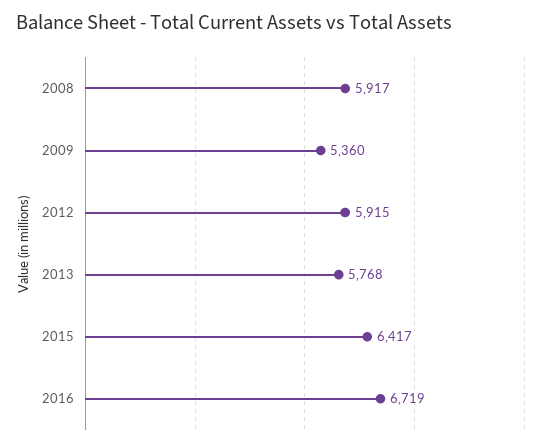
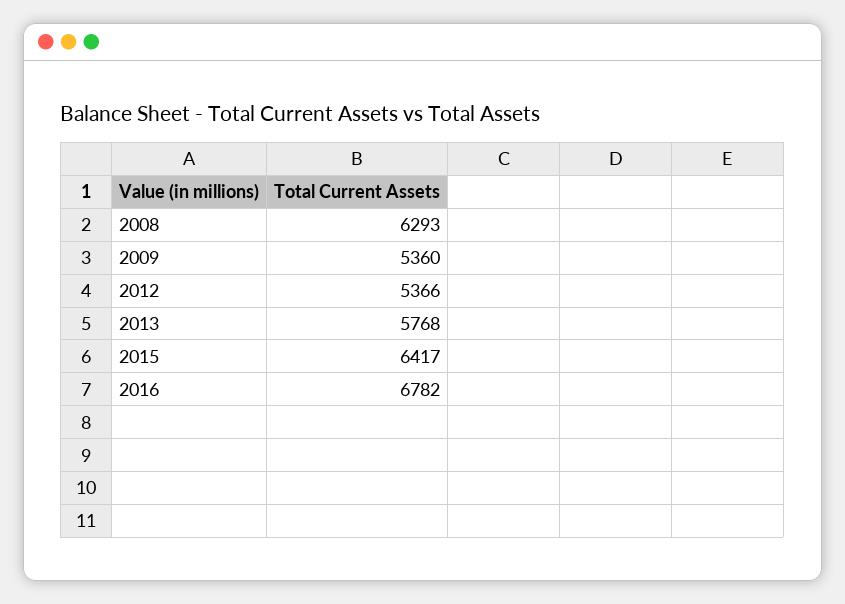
2008: 5917 -> 6293
2012: 5915 -> 5366
2016: 6719 -> 6782

